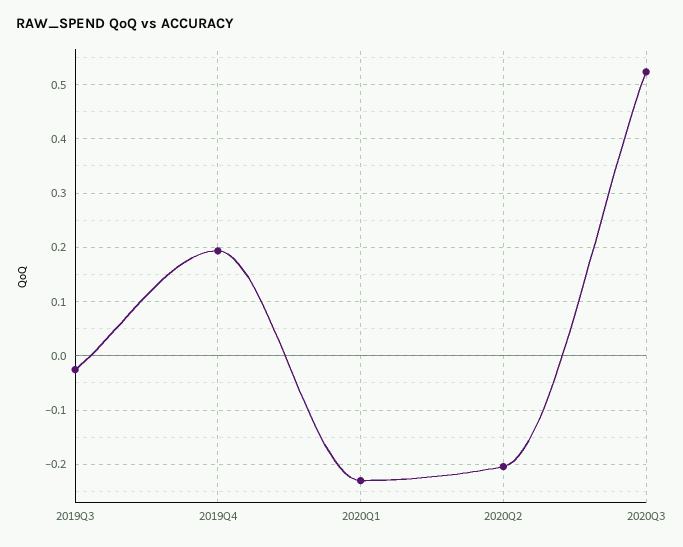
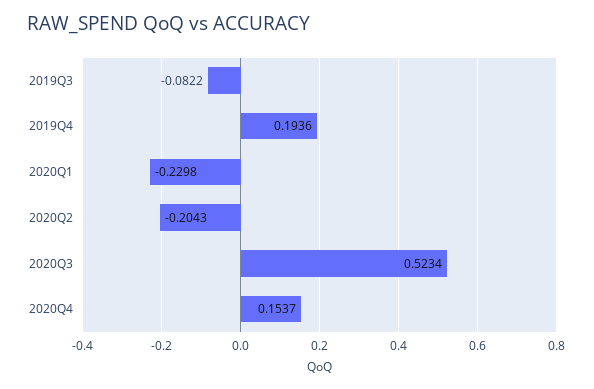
2019Q3: -0.02 -> -0.0822
2020Q4: none -> 0.1537

